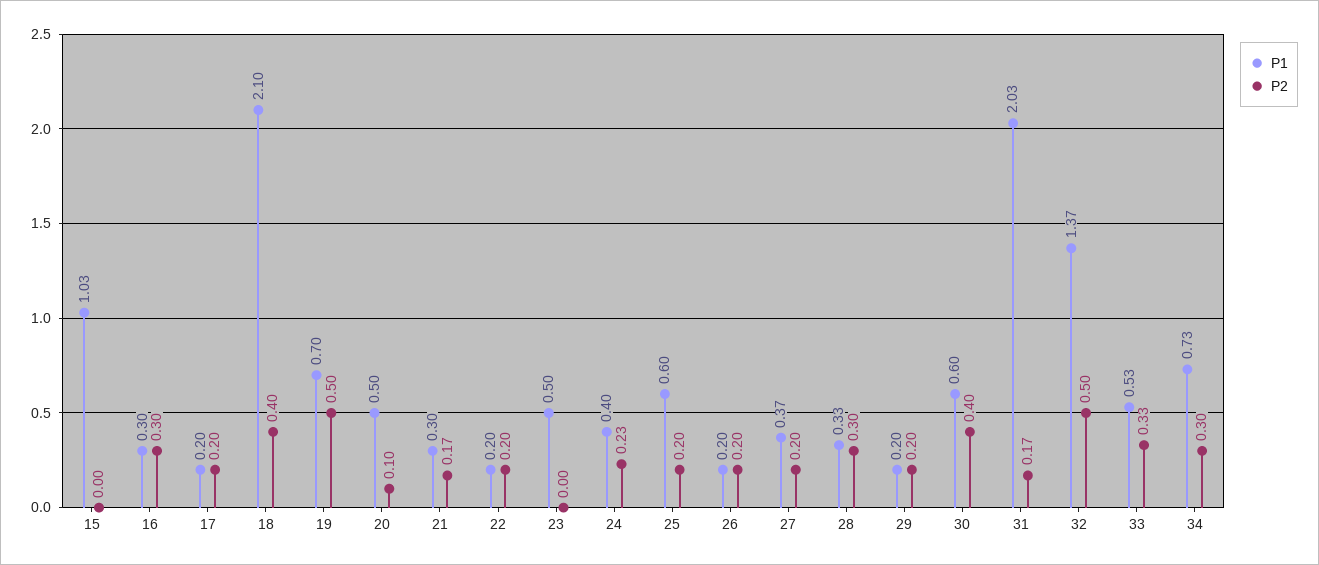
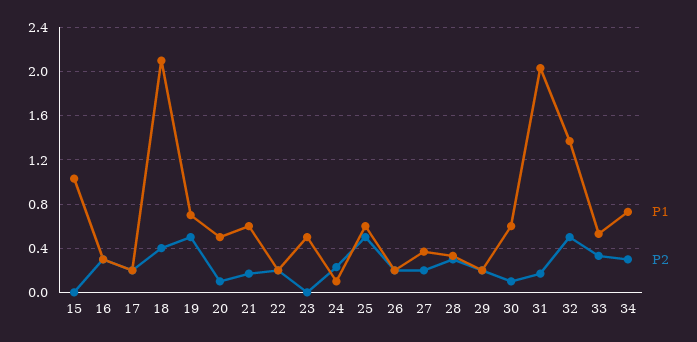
P1, 21: 0.3 -> 0.6
P1, 24: 0.4 -> 0.1
P2, 25: 0.2 -> 0.5
P2, 30: 0.4 -> 0.1

